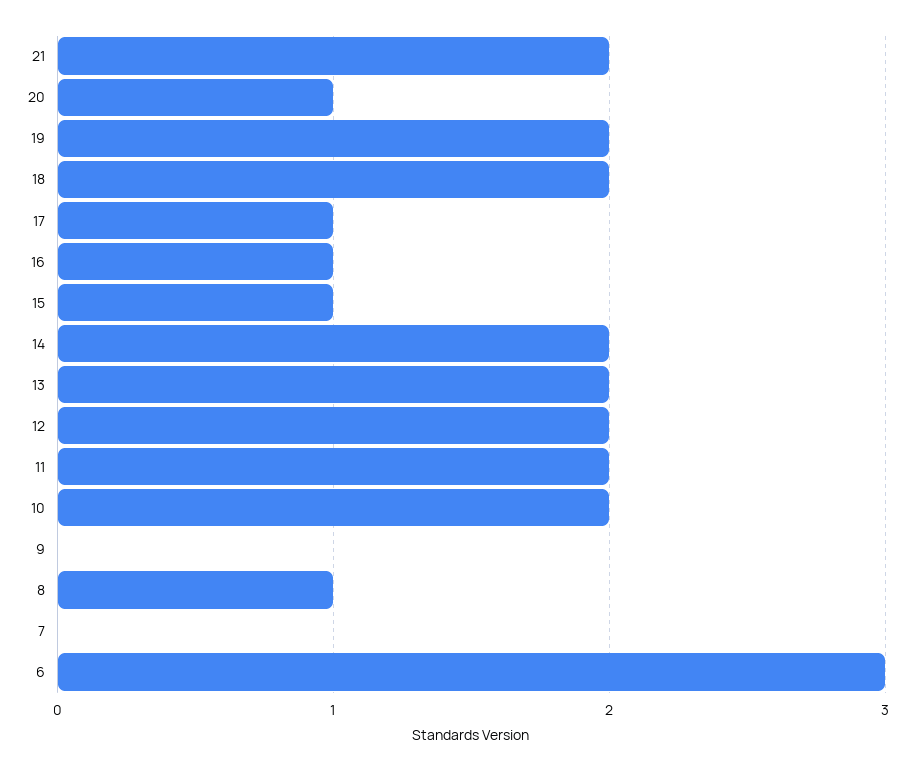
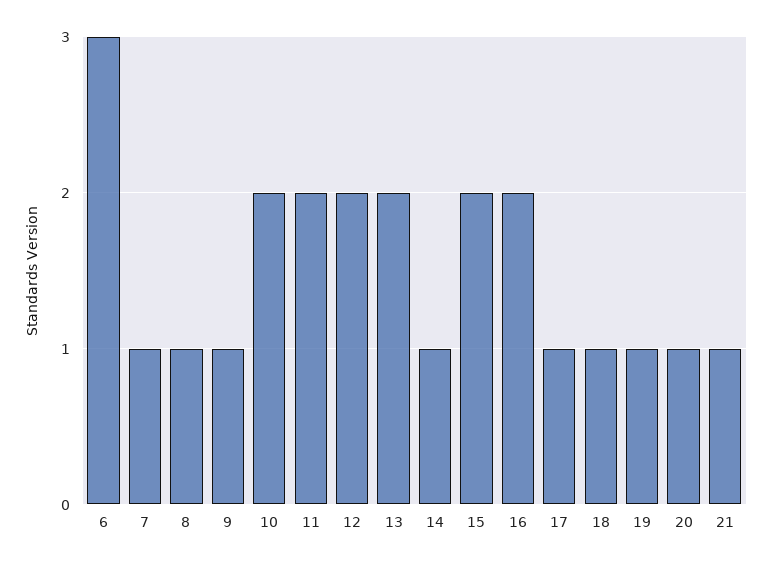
21: 2 -> 1
19: 2 -> 1
18: 2 -> 1
16: 1 -> 2
15: 1 -> 2
14: 2 -> 1
9: 0 -> 1
7: 0 -> 1

